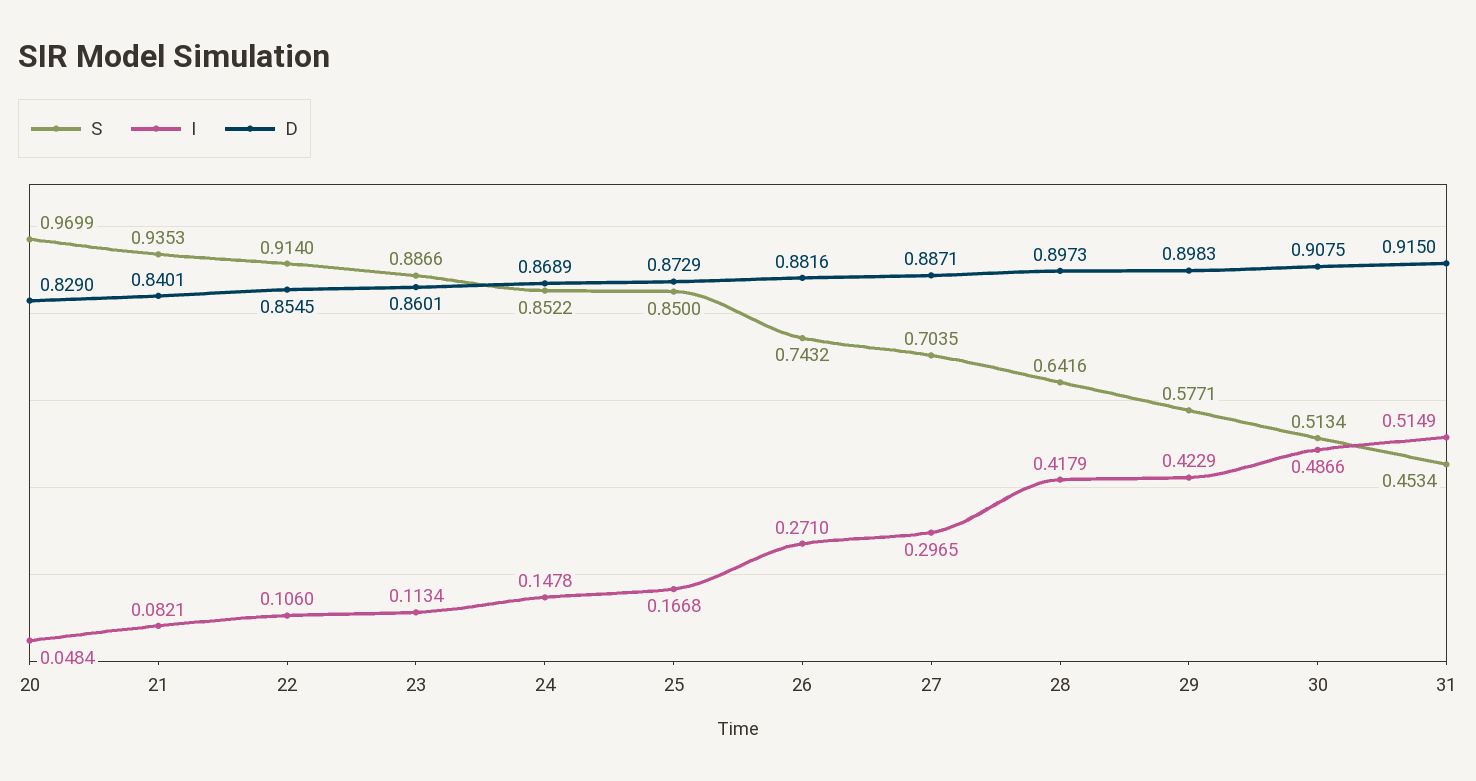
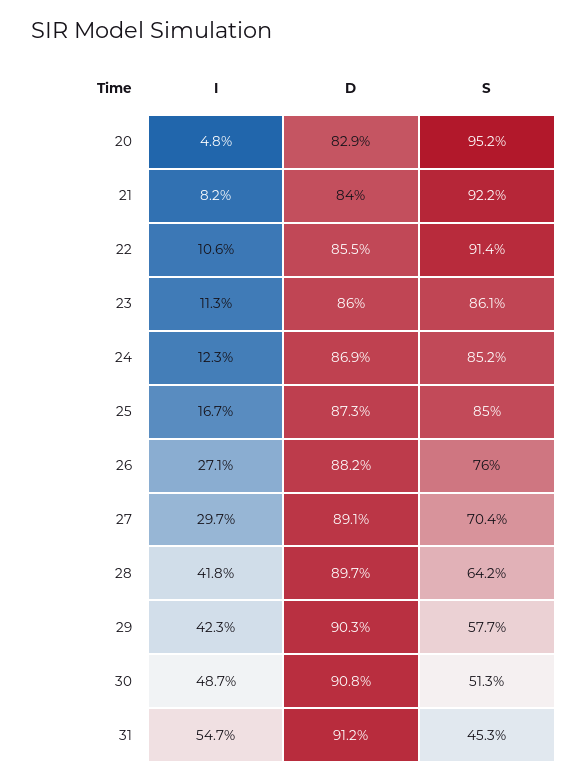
S, 20: 0.9699 -> 0.952
S, 21: 0.9353 -> 0.922
S, 23: 0.8866 -> 0.861
I, 24: 0.1478 -> 0.123
S, 26: 0.7432 -> 0.76
D, 27: 0.8871 -> 0.891
D, 29: 0.8983 -> 0.903
I, 31: 0.5149 -> 0.547
D, 31: 0.915 -> 0.912

